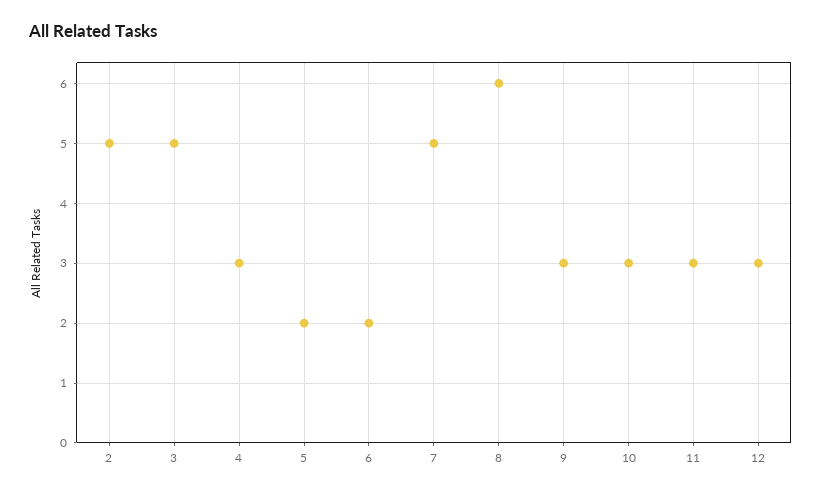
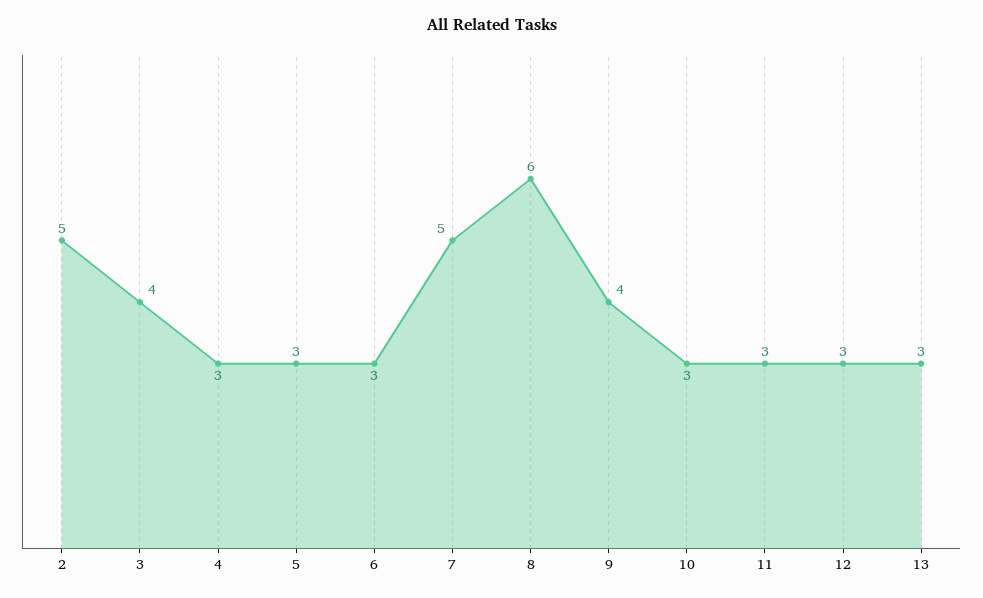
3: 5 -> 4
5: 2 -> 3
6: 2 -> 3
9: 3 -> 4
13: none -> 3

